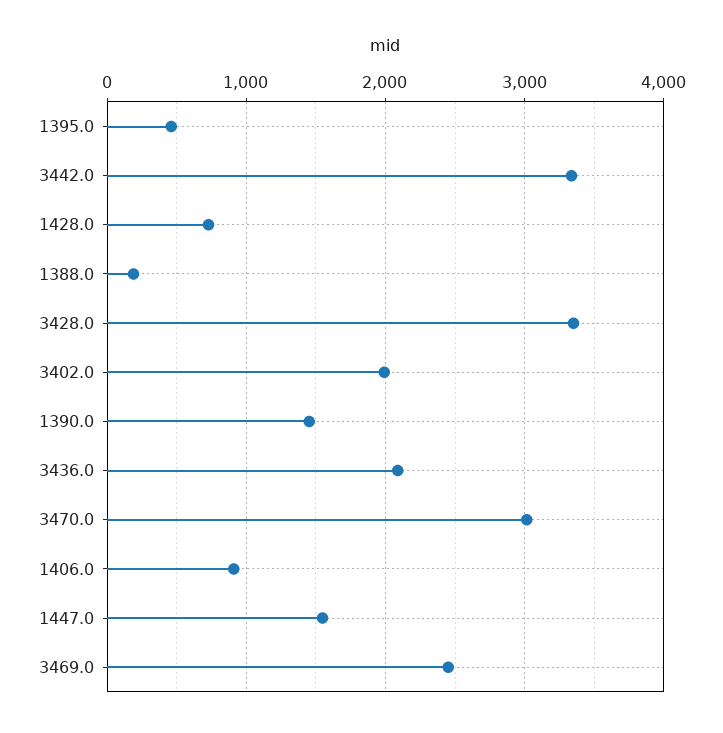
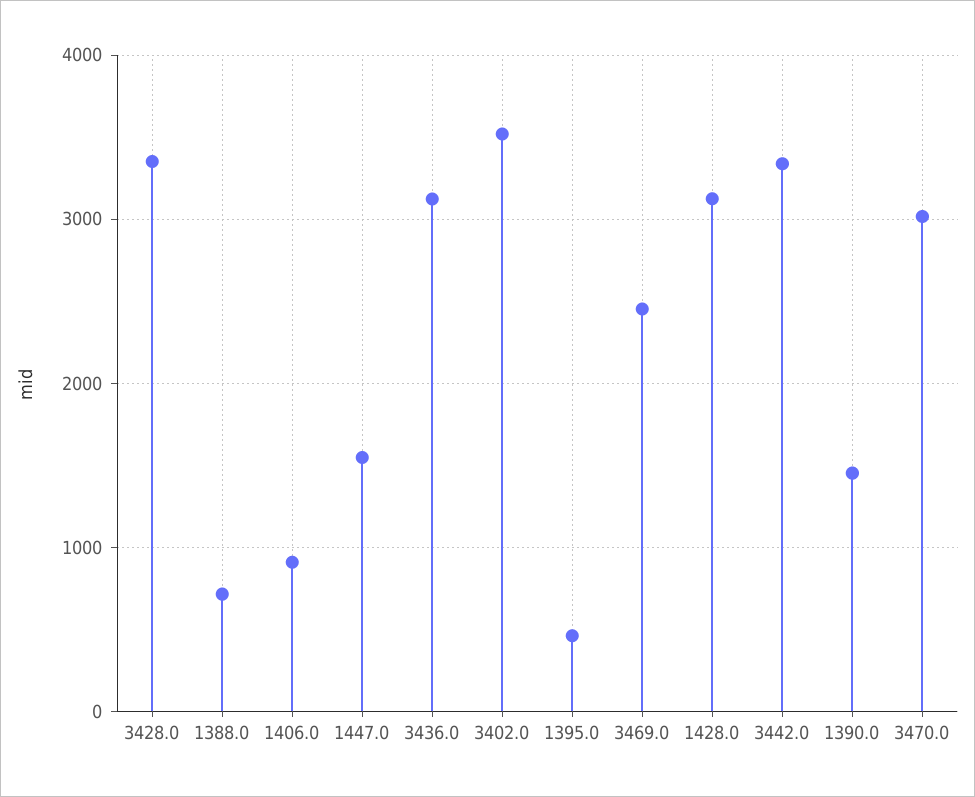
1428.0: 700 -> 3100
1388.0: 200 -> 700
3402.0: 2000 -> 3500
3436.0: 2100 -> 3100

